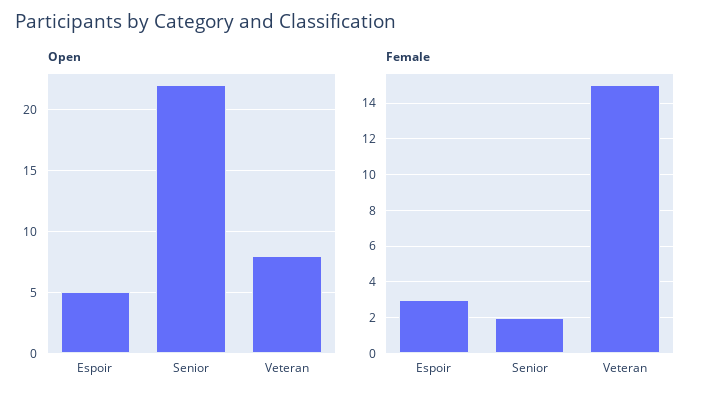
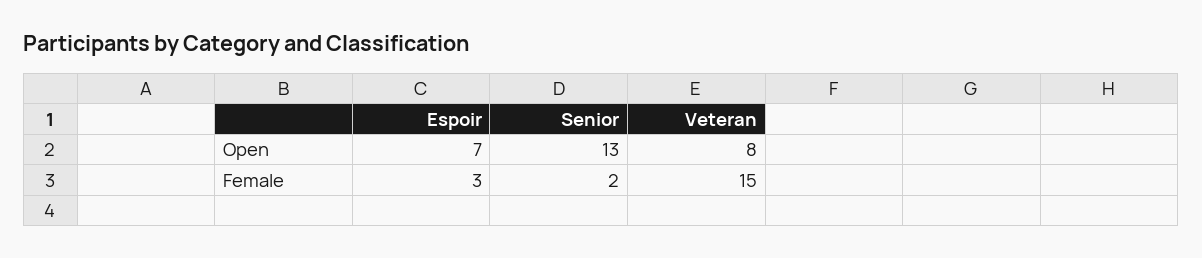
Open, Espoir: 5 -> 7
Open, Senior: 22 -> 13

